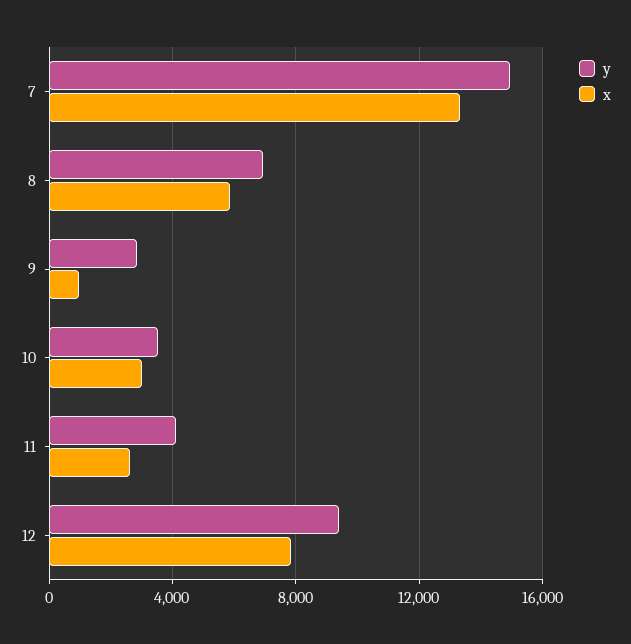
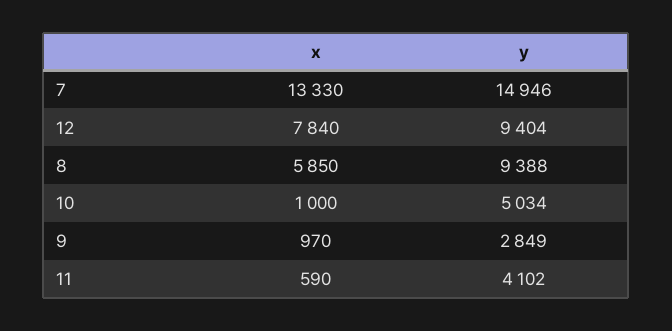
y, 8: 7000 -> 9388
y, 10: 3500 -> 5034
x, 10: 3000 -> 1000
x, 11: 2500 -> 590

